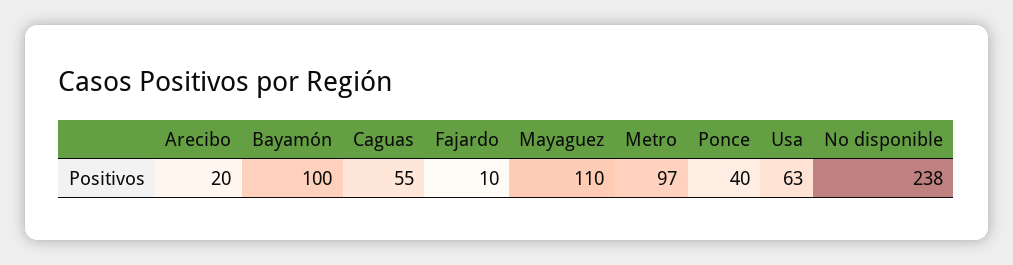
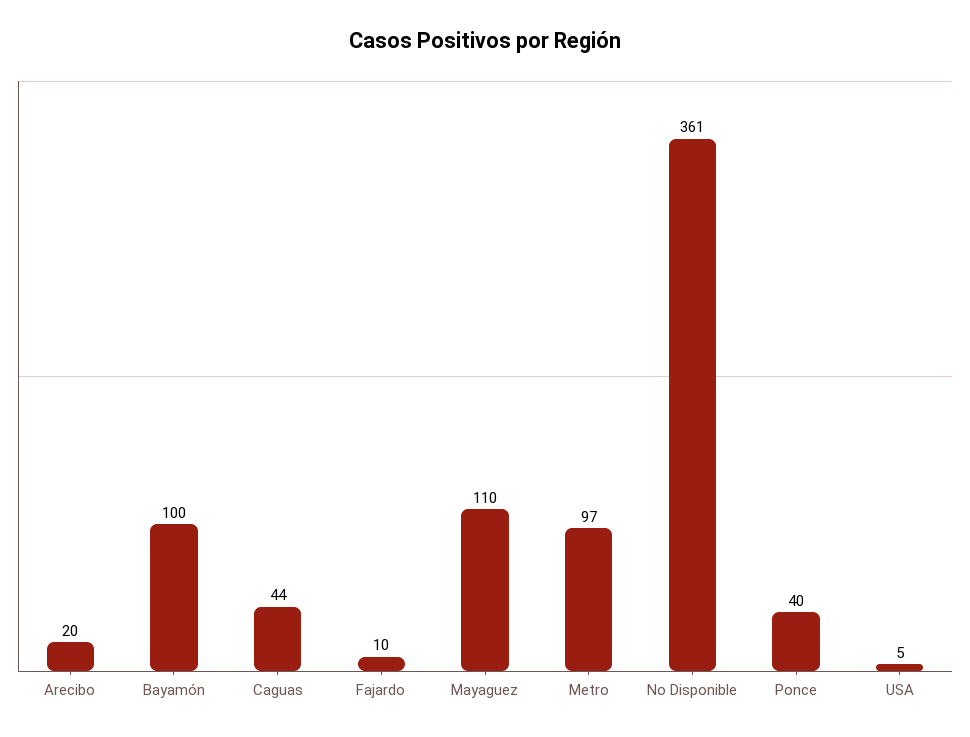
Caguas: 55 -> 44
Usa: 63 -> 5
No disponible: 238 -> 361

